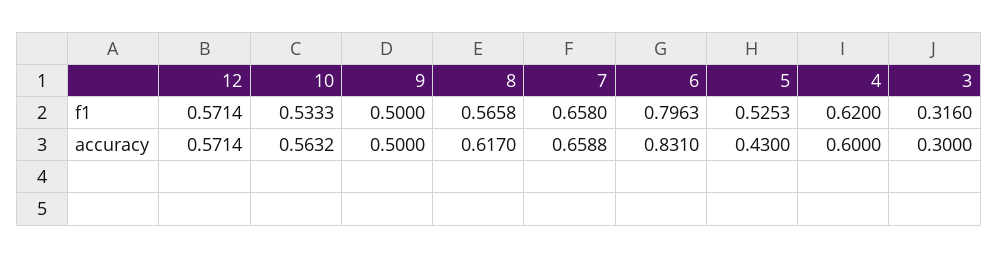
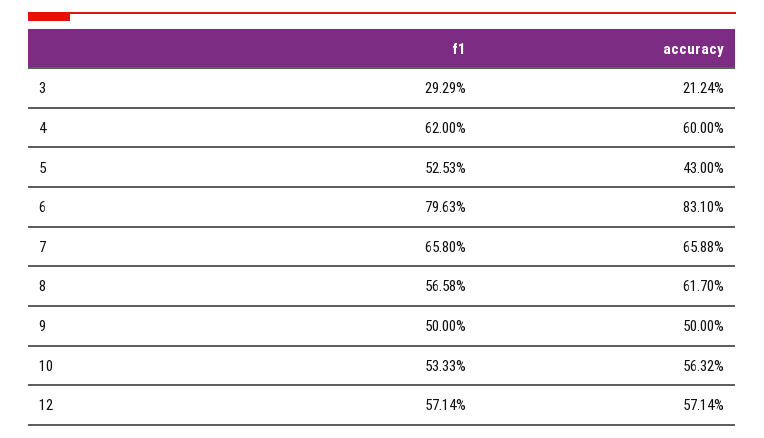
3, f1: 0.316 -> 0.2929
3, accuracy: 0.3 -> 0.2124

